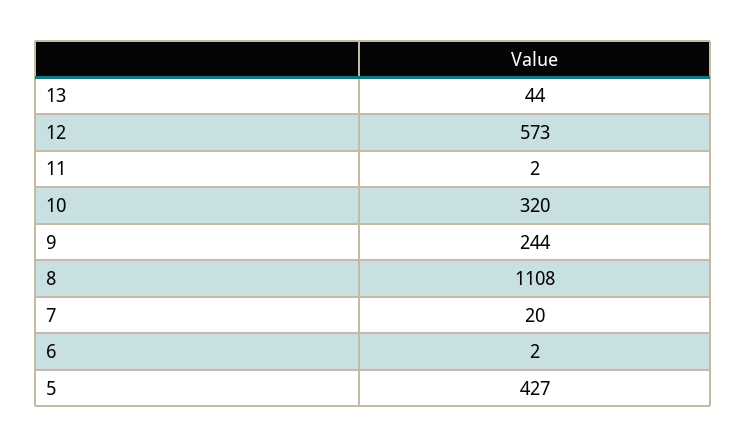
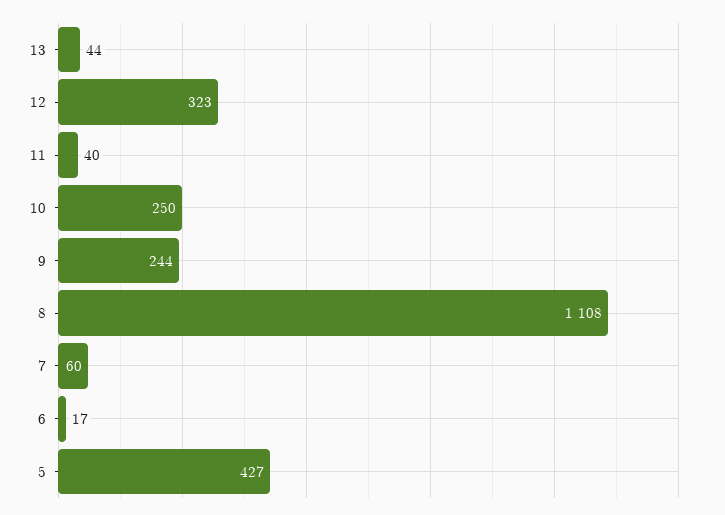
12: 573 -> 323
11: 2 -> 40
10: 320 -> 250
7: 20 -> 60
6: 2 -> 17

